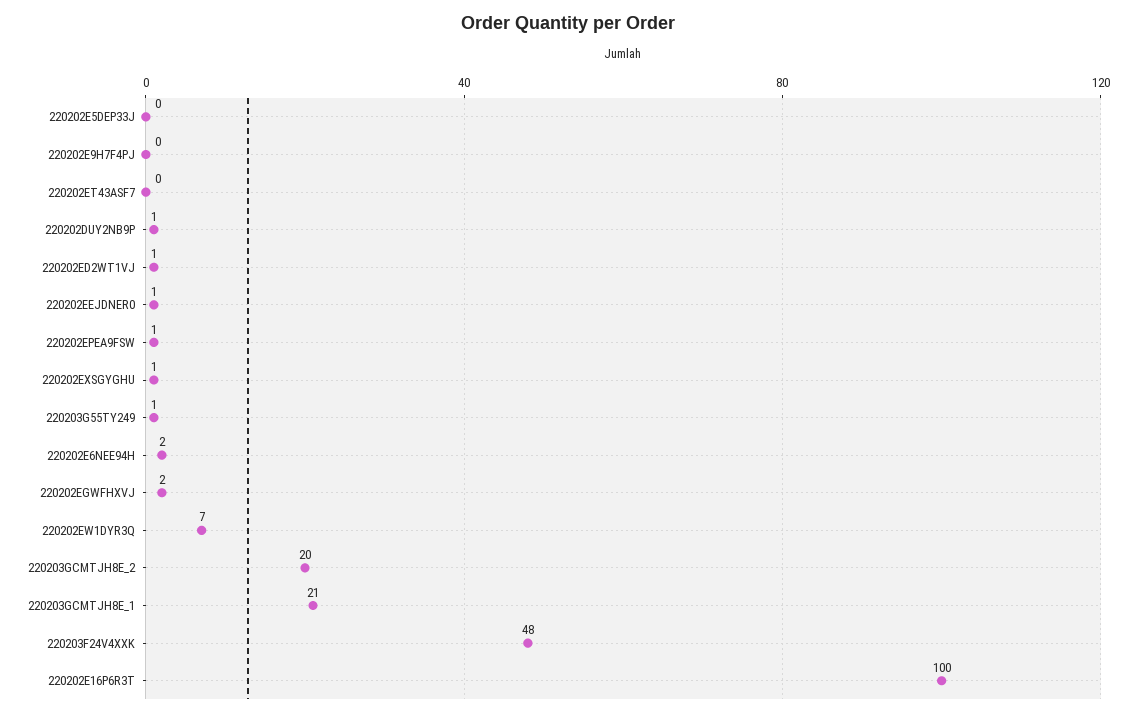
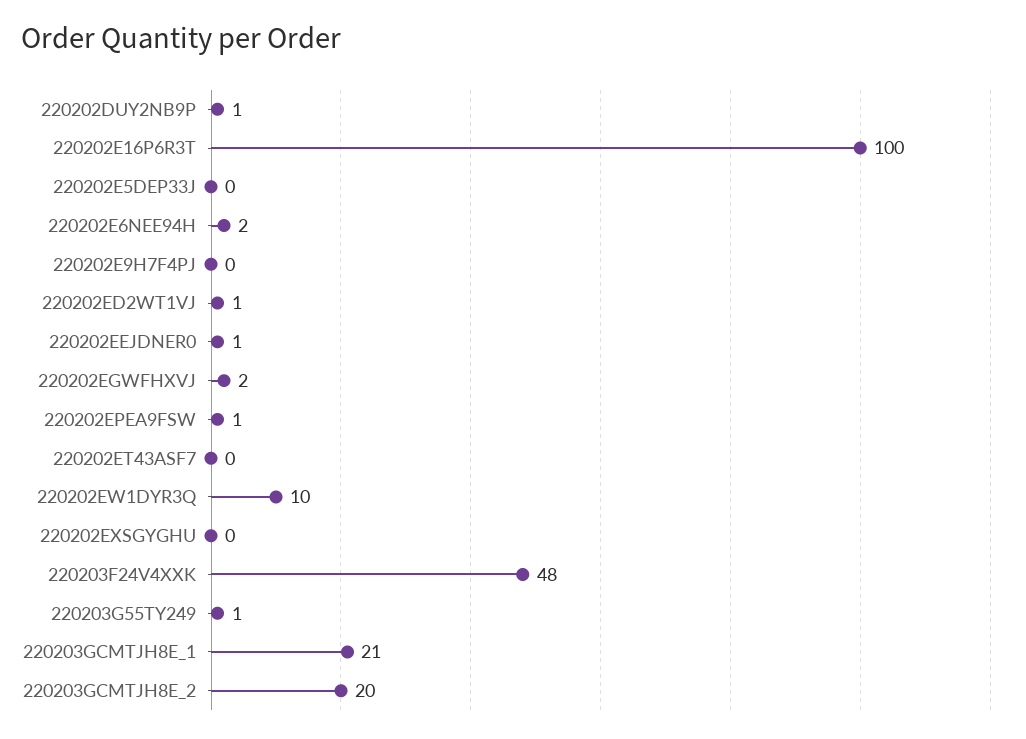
220202EXSGYGHU: 1 -> 0
220202EW1DYR3Q: 7 -> 10

